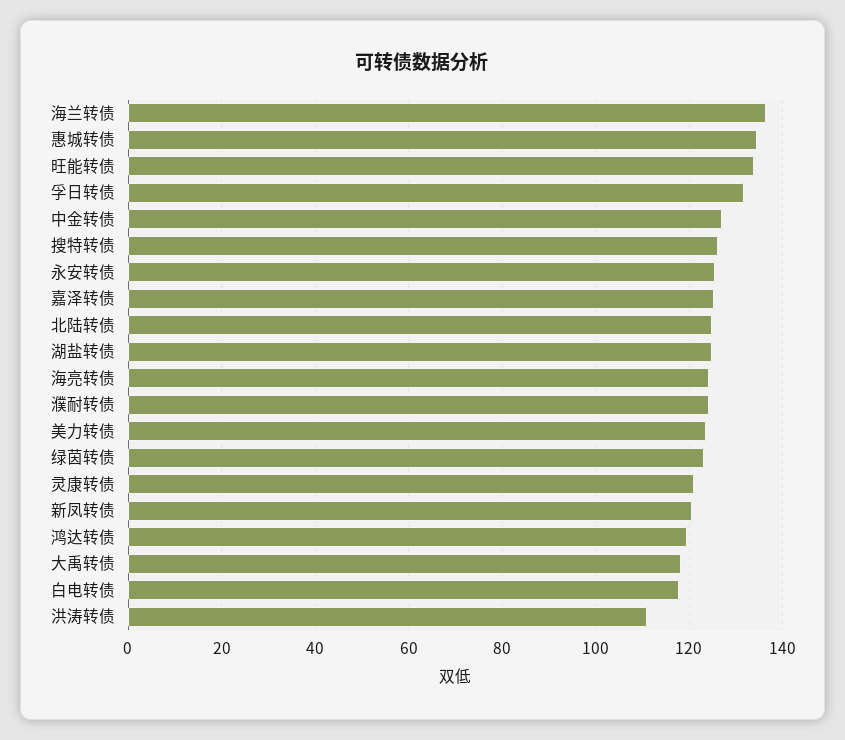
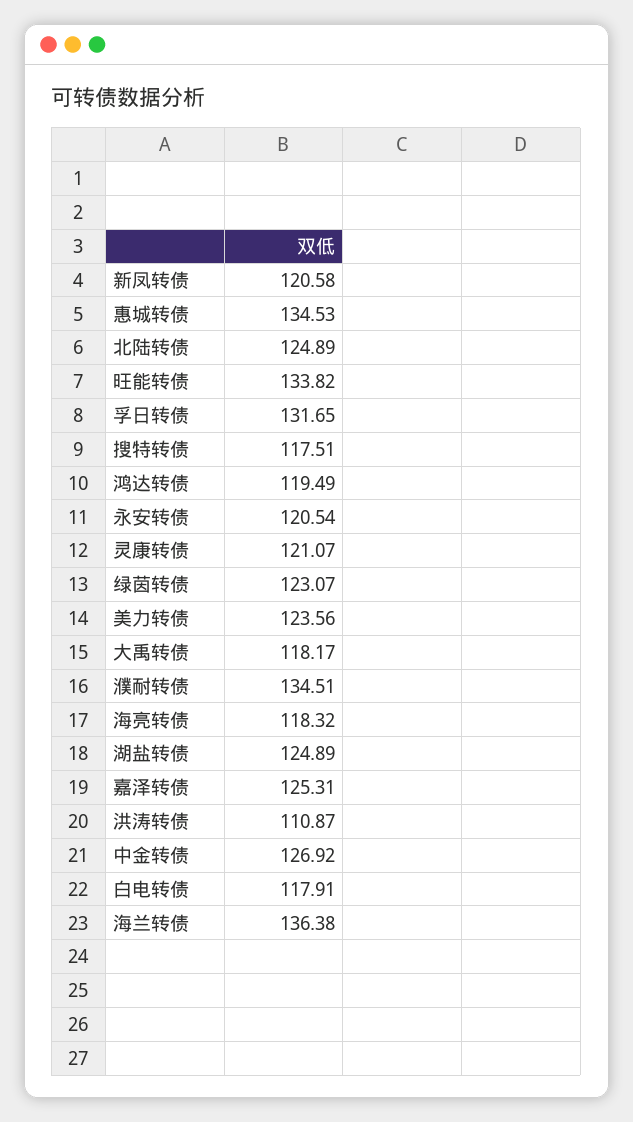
搜特转债: 126 -> 117.51
永安转债: 126 -> 120.54
海亮转债: 124 -> 118.32
濮耐转债: 124 -> 134.51

